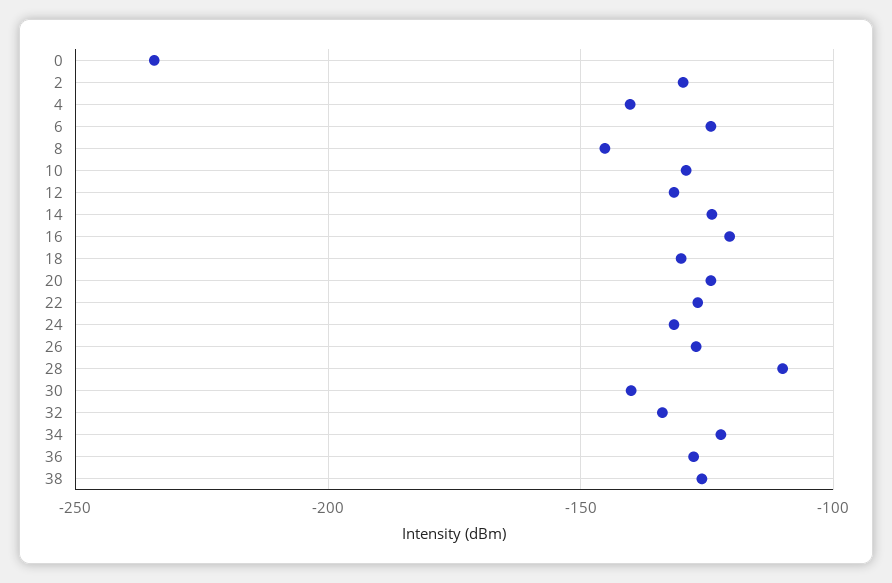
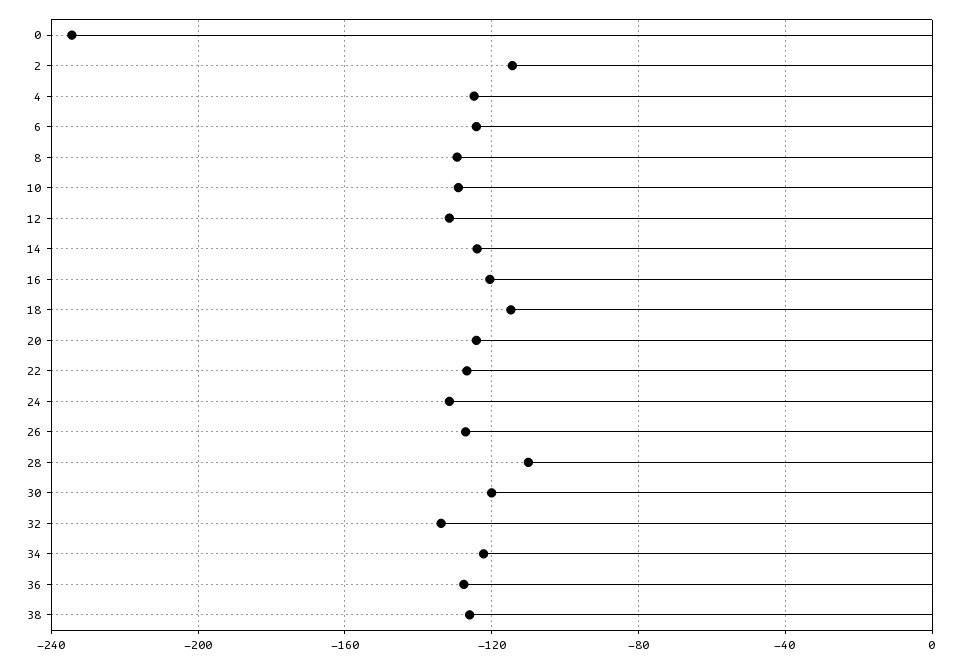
2: -130 -> -115
4: -140 -> -125
8: -145 -> -130
18: -130 -> -115
30: -140 -> -120

